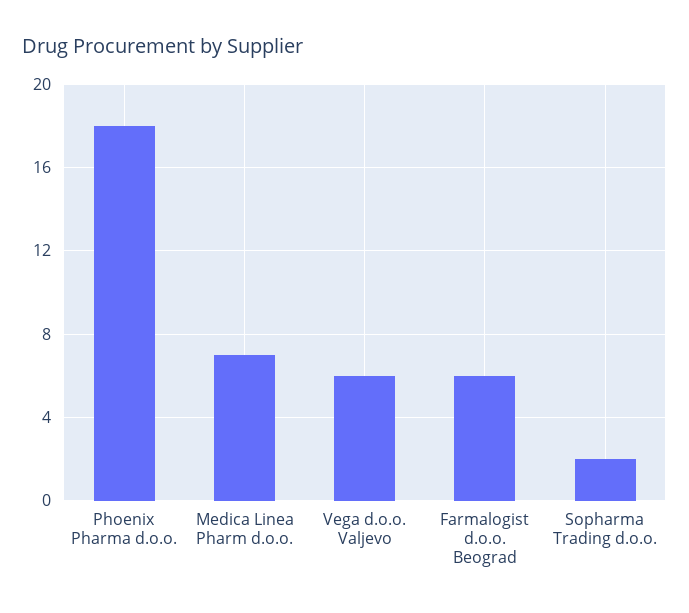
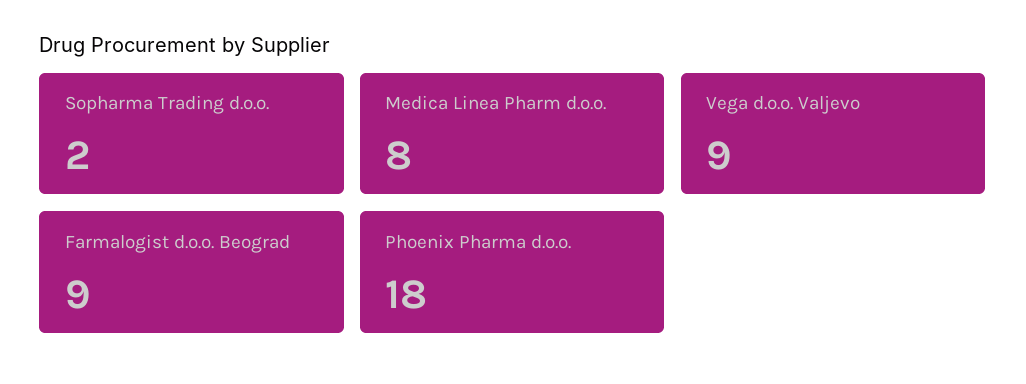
Medica Linea Pharm d.o.o.: 7 -> 8
Vega d.o.o. Valjevo: 6 -> 9
Farmalogist d.o.o. Beograd: 6 -> 9

